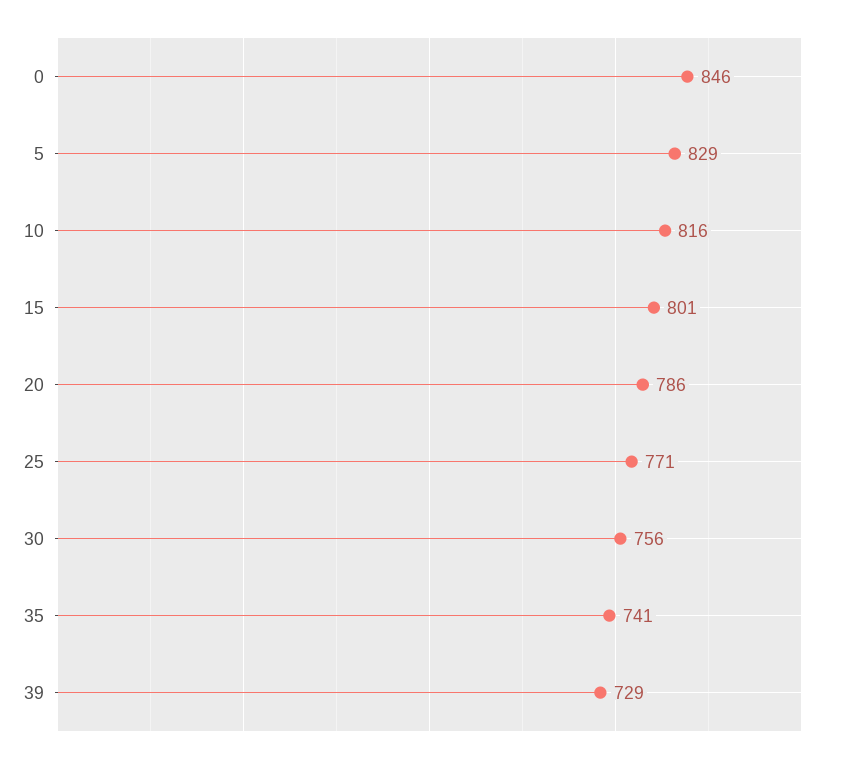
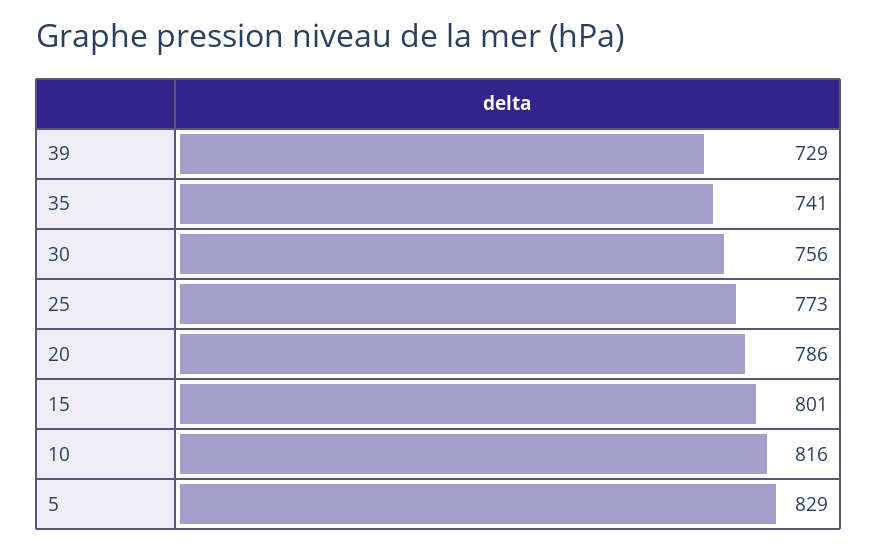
0: 846 -> none
25: 771 -> 773

